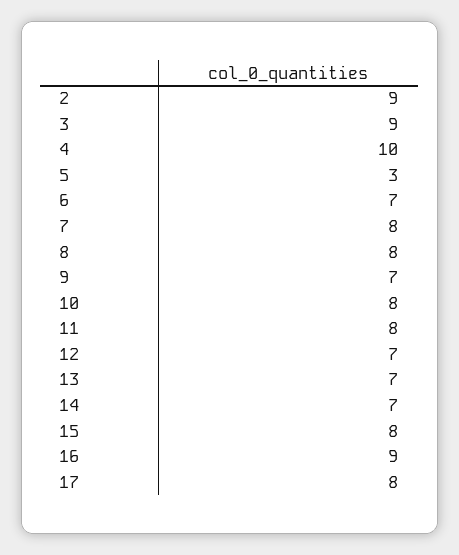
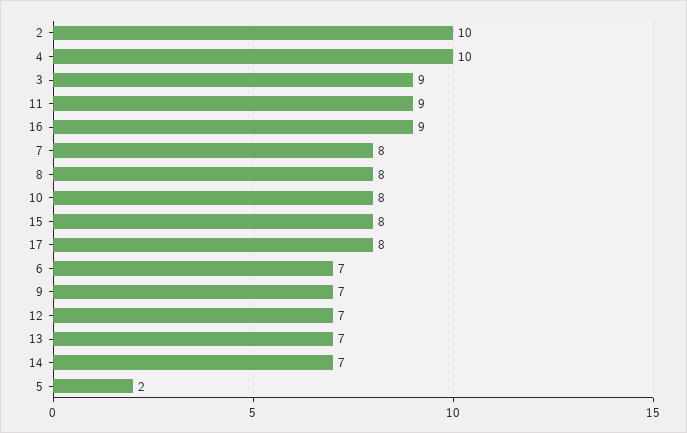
2: 9 -> 10
5: 3 -> 2
11: 8 -> 9

